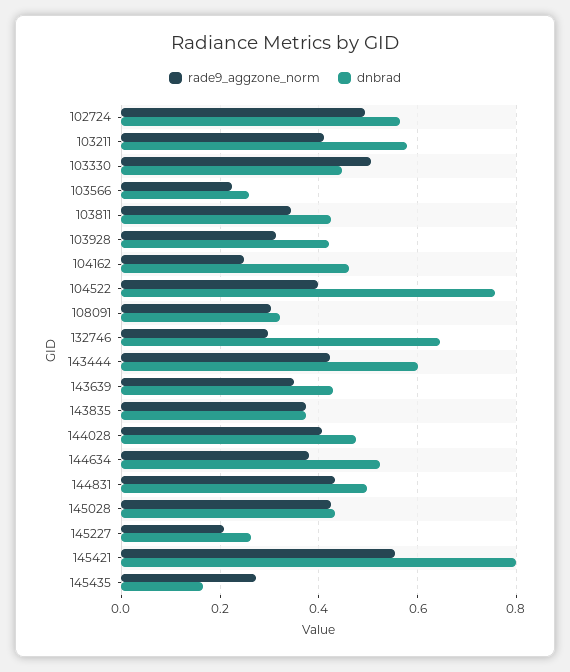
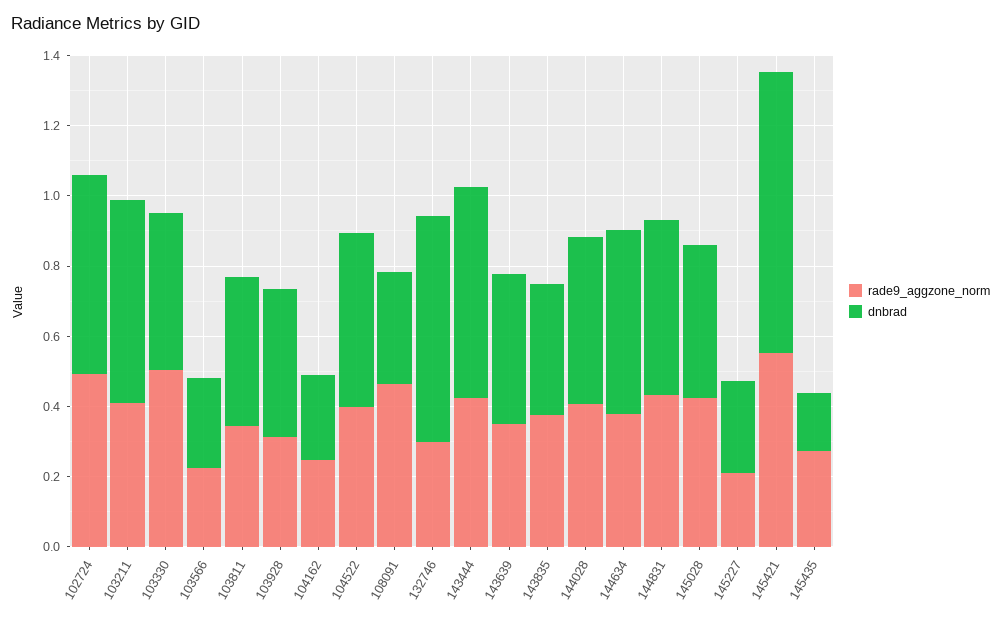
dnbrad, 104162: 0.46 -> 0.25
dnbrad, 104522: 0.76 -> 0.5
rade9_aggzone_norm, 108091: 0.3 -> 0.45

